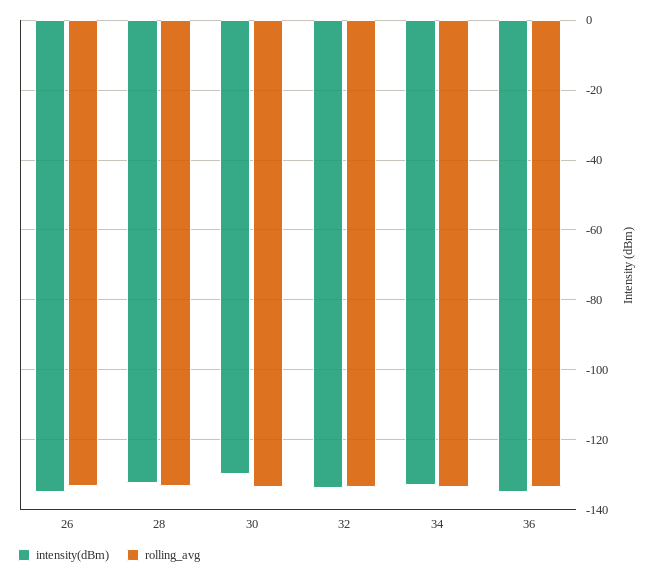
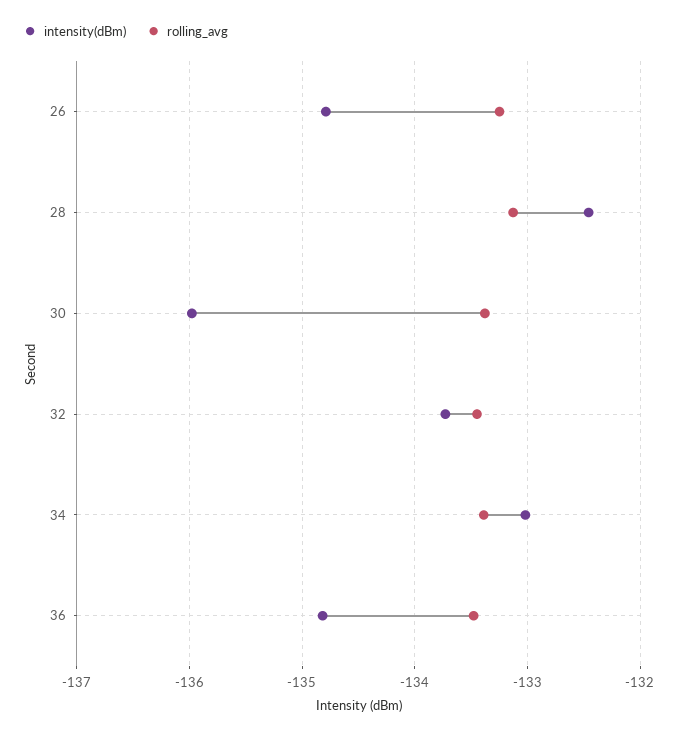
intensity(dBm), 30: -130 -> -136

